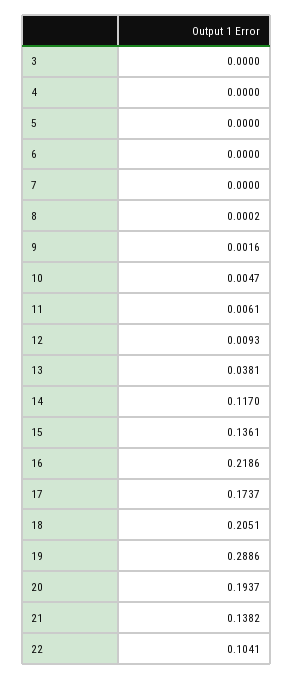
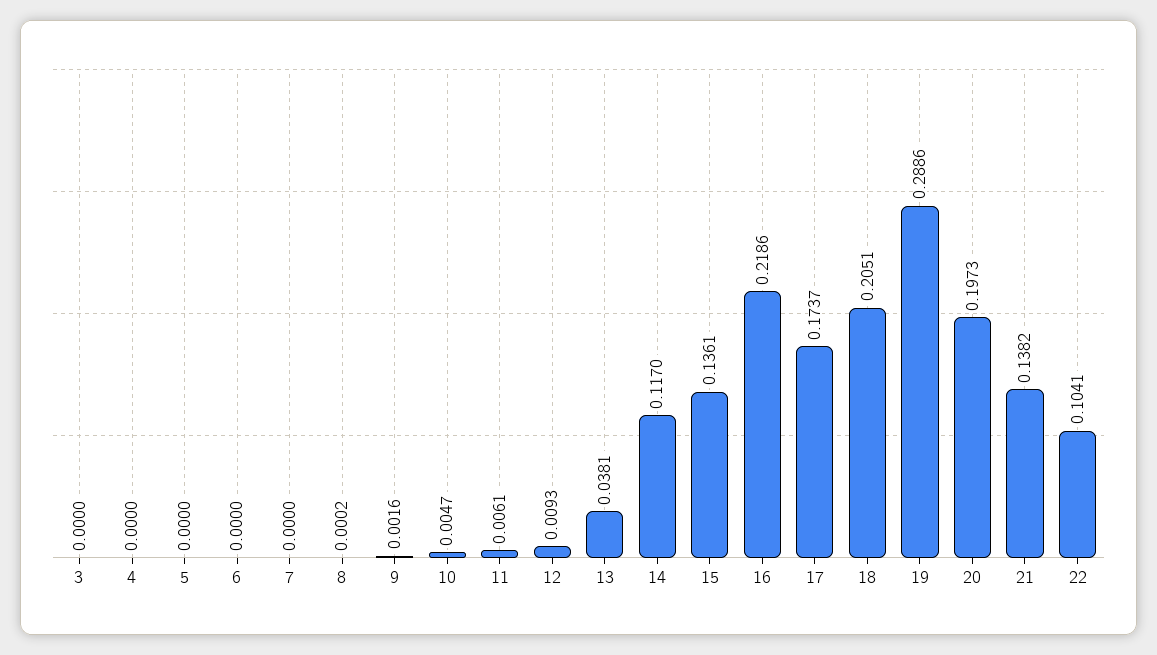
20: 0.1937 -> 0.1973

